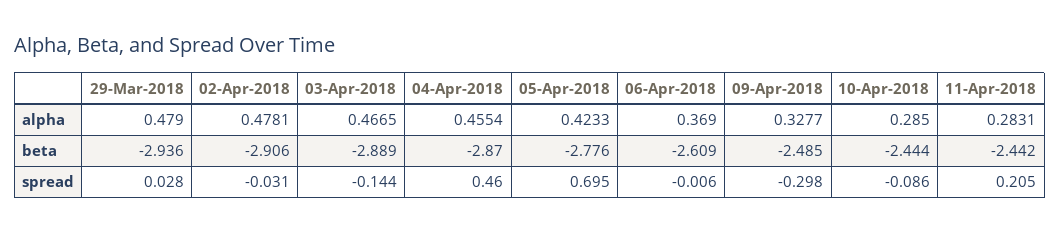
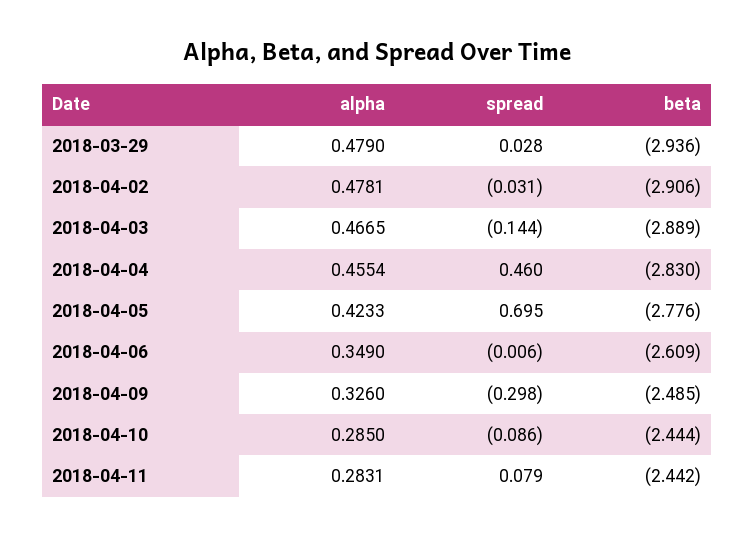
06-Apr-2018, alpha: 0.369 -> 0.349
09-Apr-2018, alpha: 0.3277 -> 0.326
04-Apr-2018, beta: -2.87 -> -2.83
11-Apr-2018, spread: 0.205 -> 0.079

